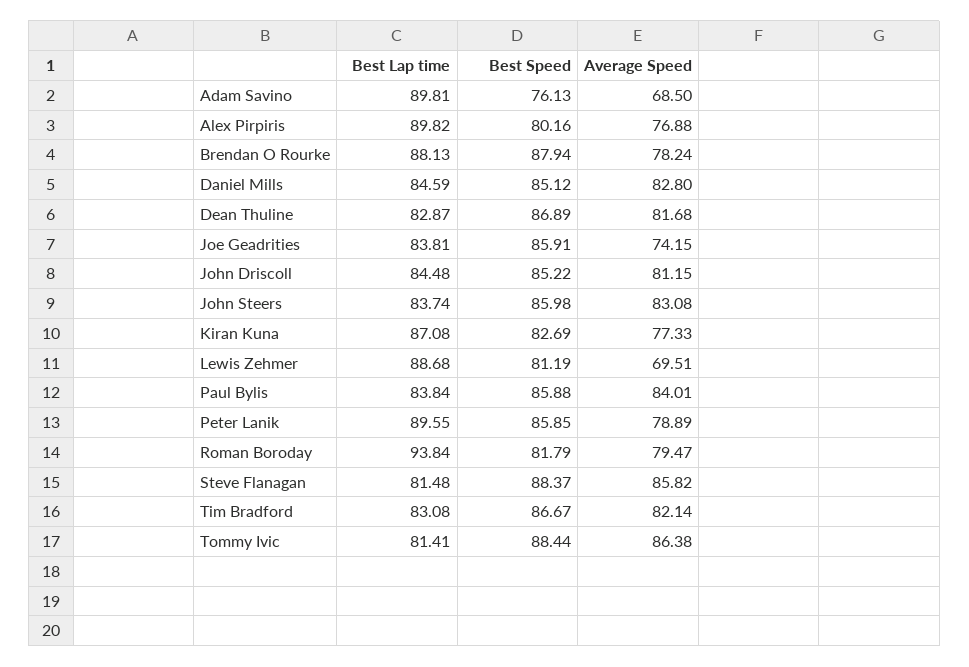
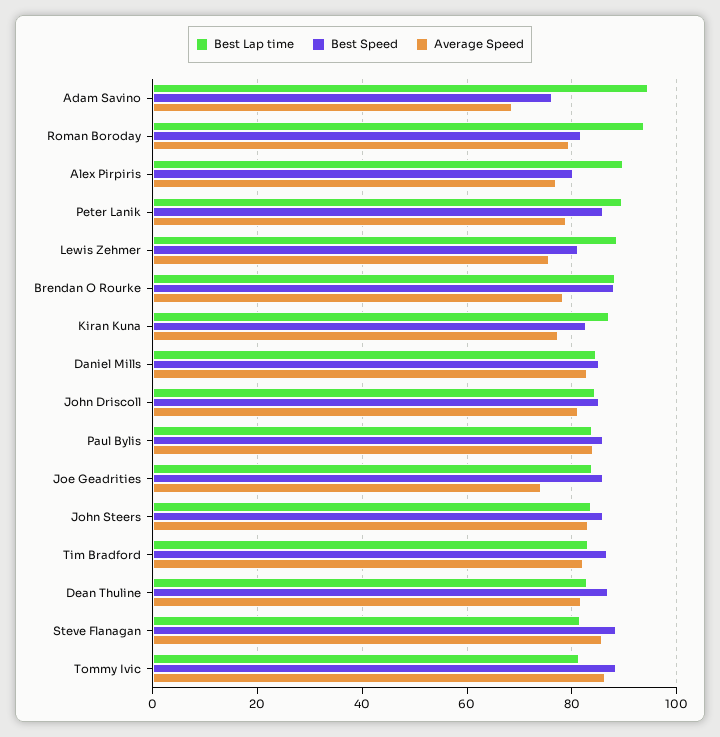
Best Lap time, Adam Savino: 89.81 -> 94
Average Speed, Lewis Zehmer: 69.51 -> 76

